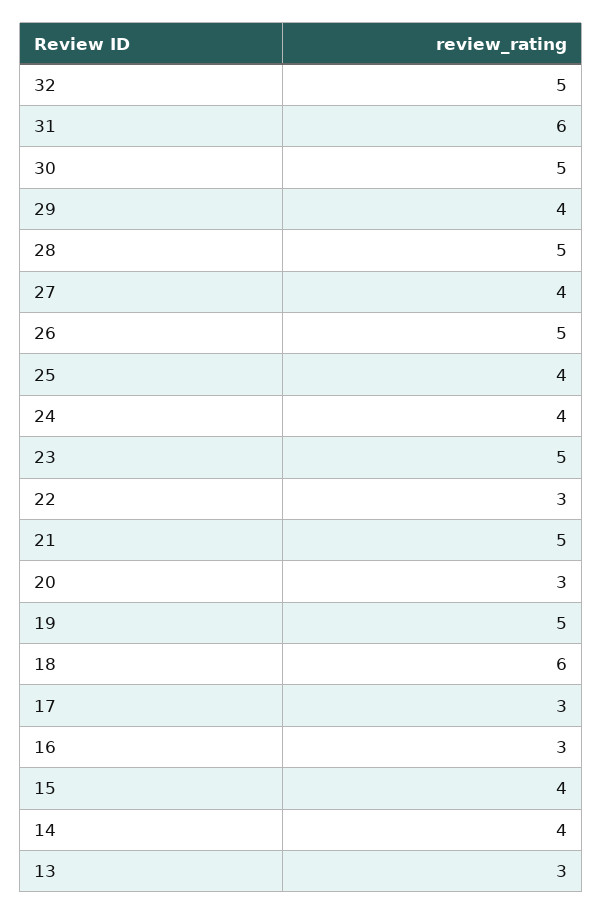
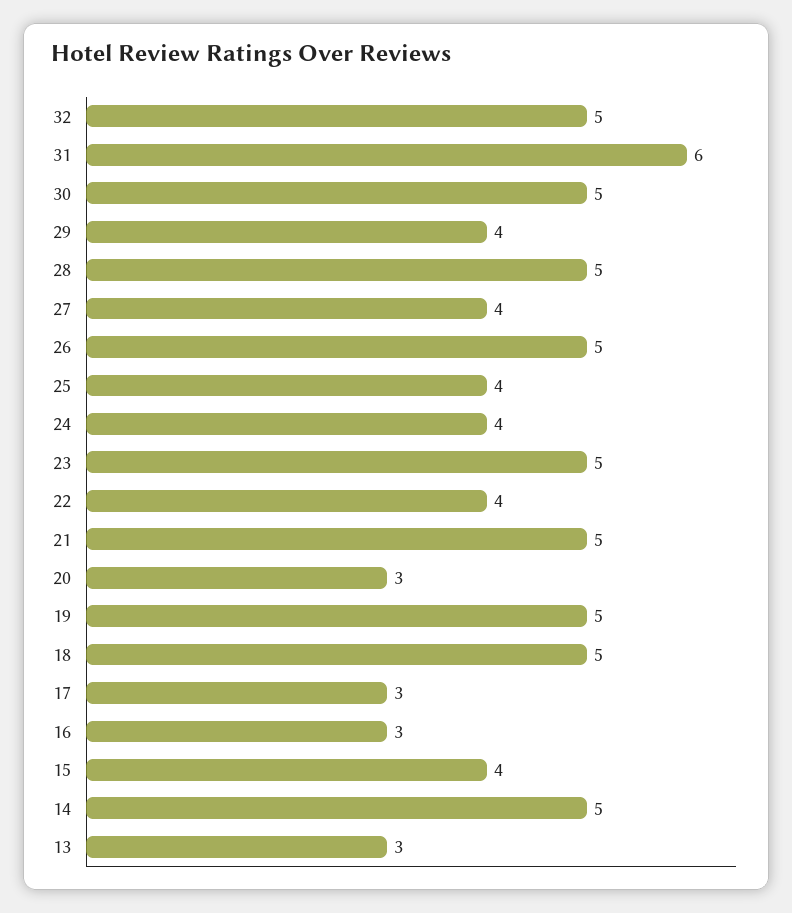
22: 3 -> 4
18: 6 -> 5
14: 4 -> 5

